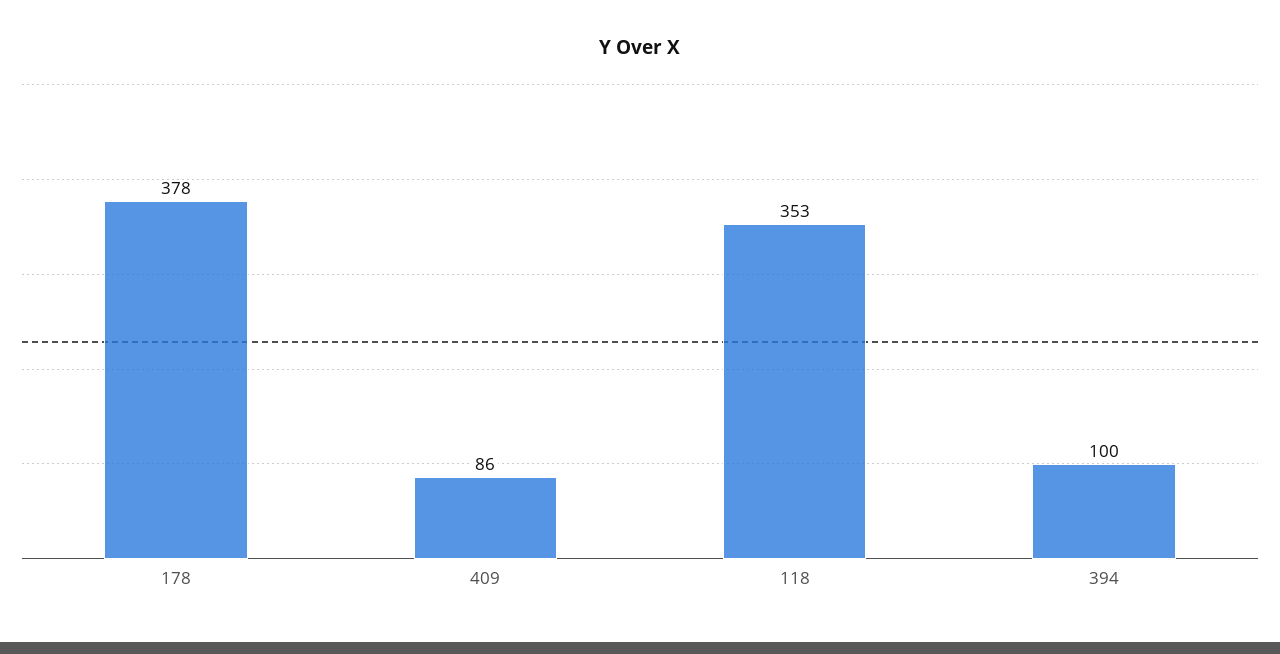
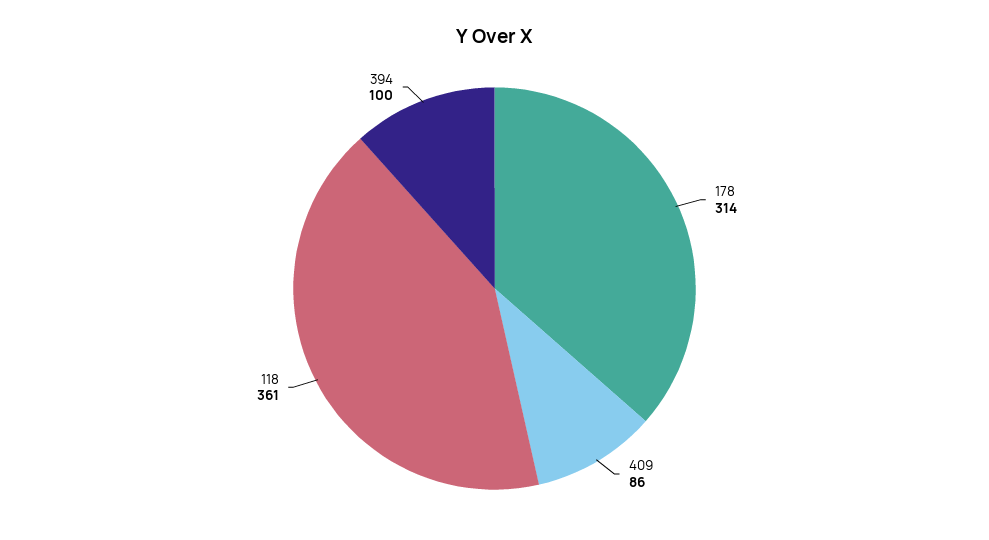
178: 378 -> 314
118: 353 -> 361

